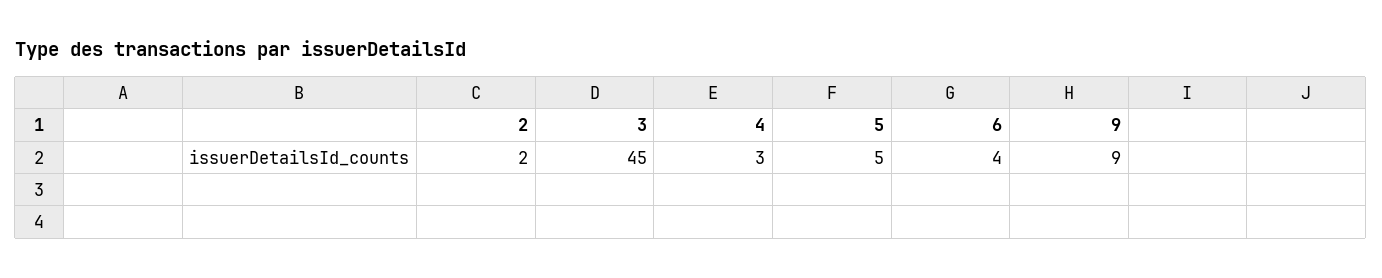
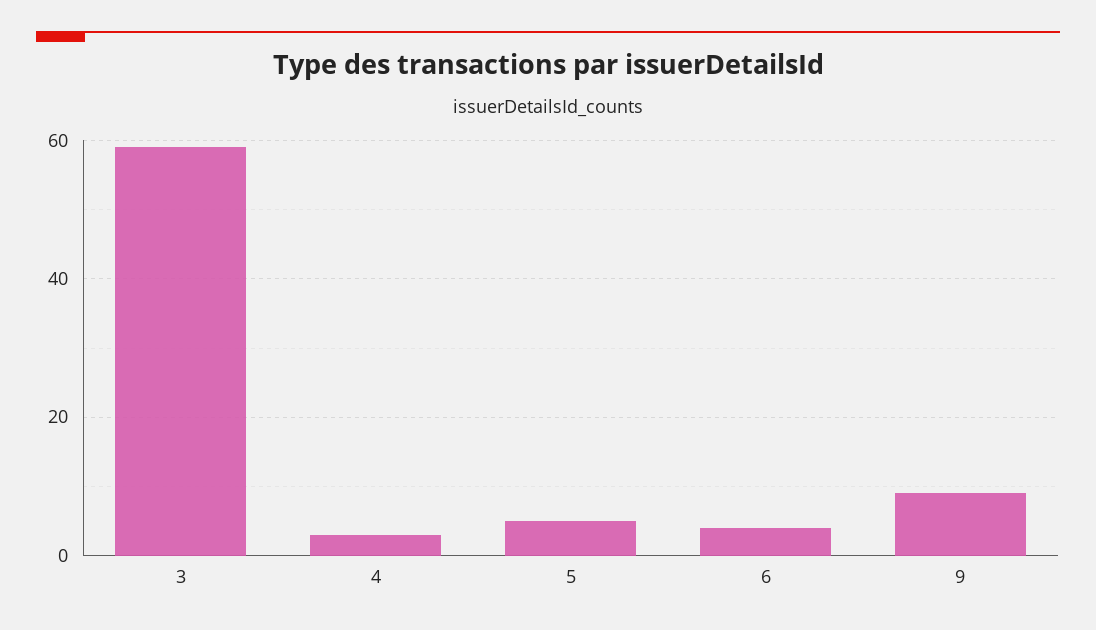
2: 2 -> none
3: 45 -> 60

